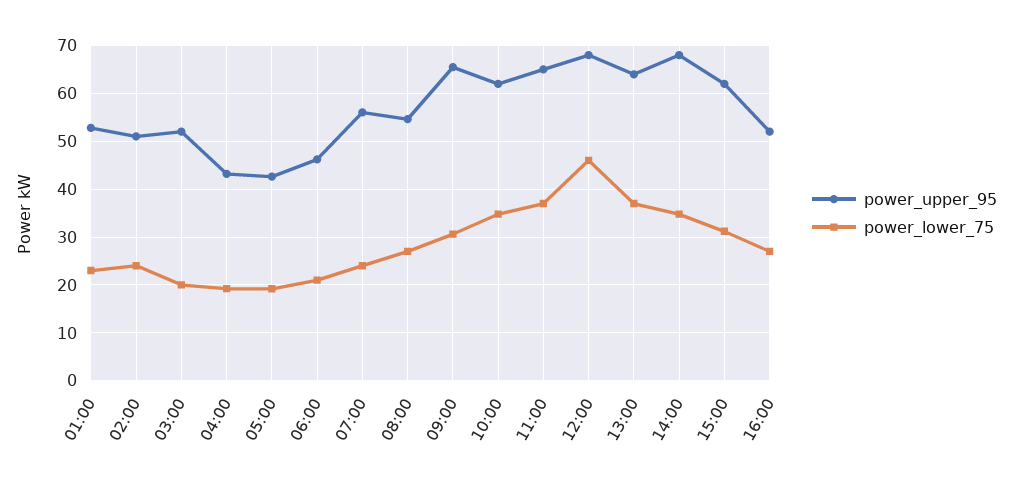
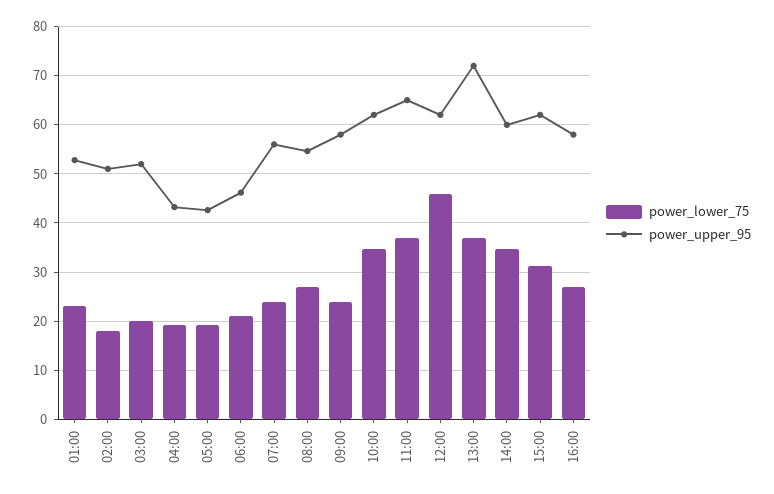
power_lower_75, 02:00: 24 -> 18
power_upper_95, 09:00: 66 -> 58
power_lower_75, 09:00: 30 -> 24
power_upper_95, 12:00: 68 -> 62
power_upper_95, 13:00: 64 -> 72
power_upper_95, 14:00: 68 -> 60
power_upper_95, 16:00: 52 -> 58

